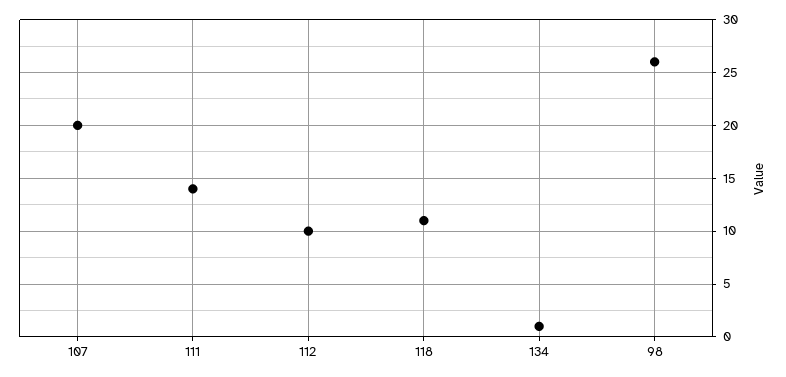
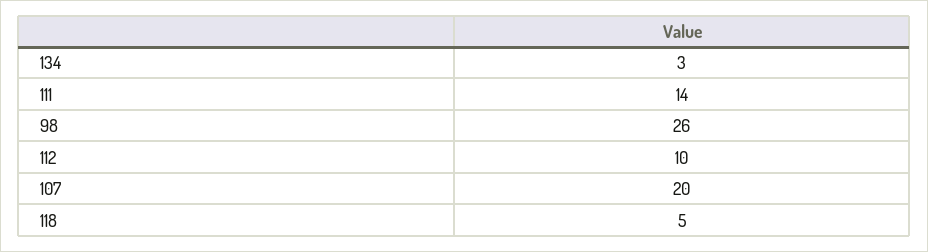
118: 11 -> 5
134: 1 -> 3

